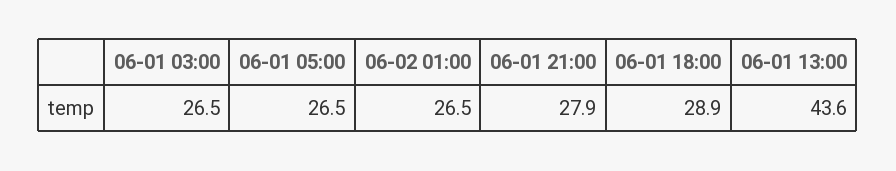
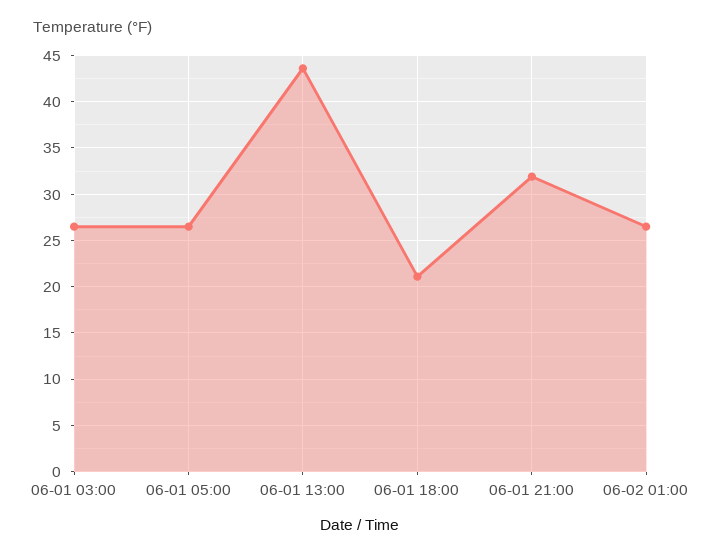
06-01 21:00: 27.9 -> 32
06-01 18:00: 28.9 -> 21

